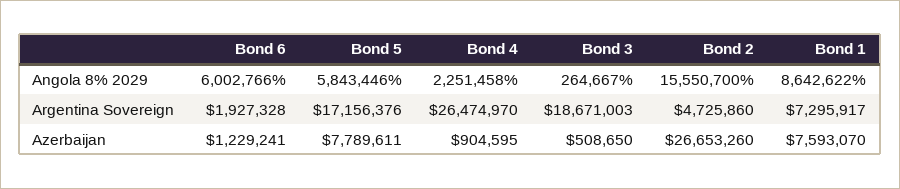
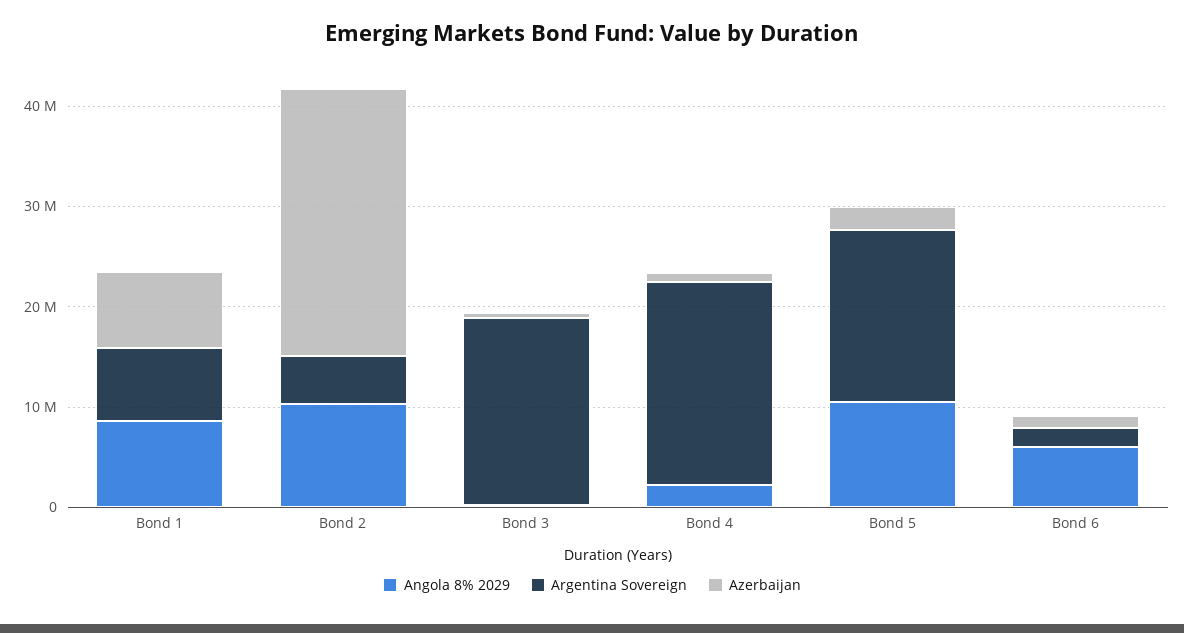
Angola 8% 2029, Bond 5: 5843446 -> 10000000
Angola 8% 2029, Bond 2: 15550700 -> 10000000
Argentina Sovereign, Bond 4: 26474970 -> 20000000
Azerbaijan, Bond 5: 7789611 -> 2000000

